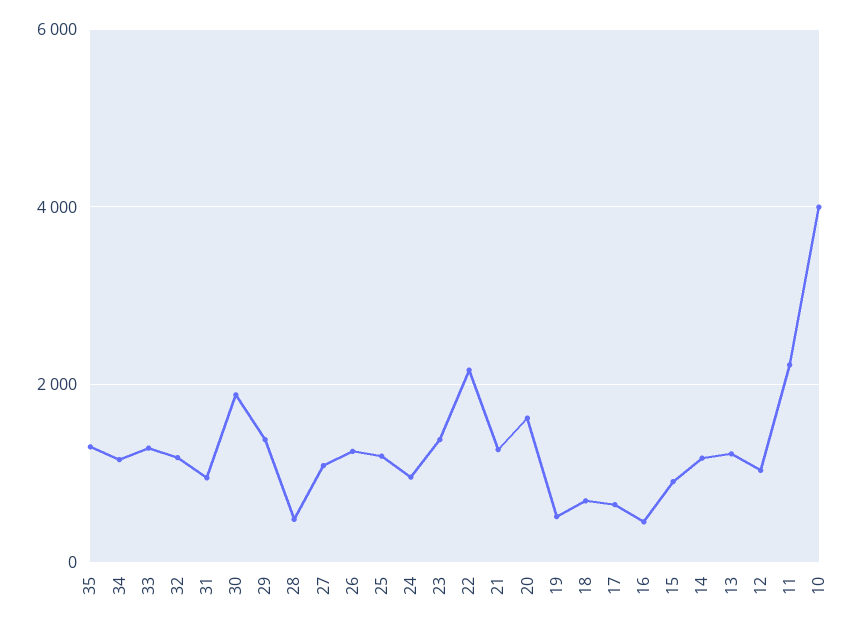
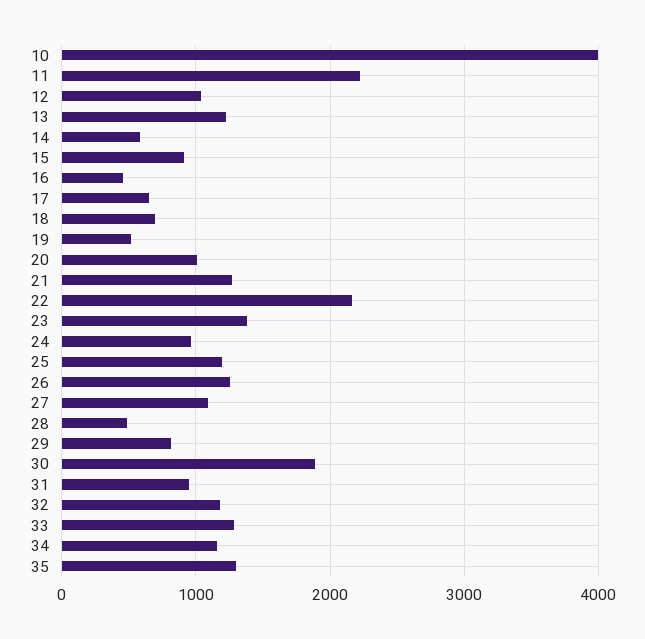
29: 1400 -> 800
20: 1600 -> 1000
14: 1200 -> 600

